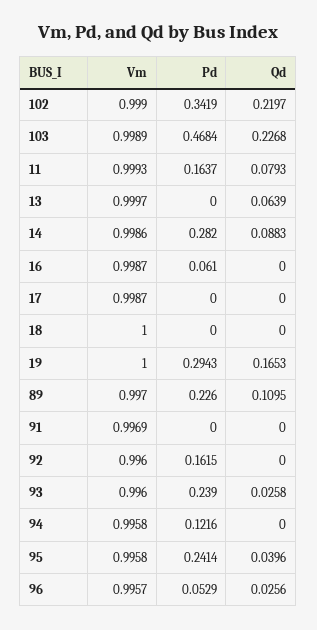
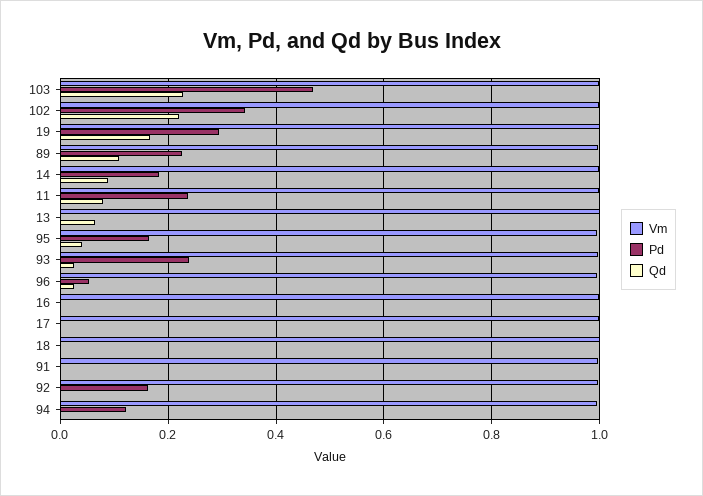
Pd, 11: 0.1637 -> 0.24
Pd, 14: 0.282 -> 0.18
Pd, 16: 0.061 -> 0
Pd, 95: 0.2414 -> 0.16

